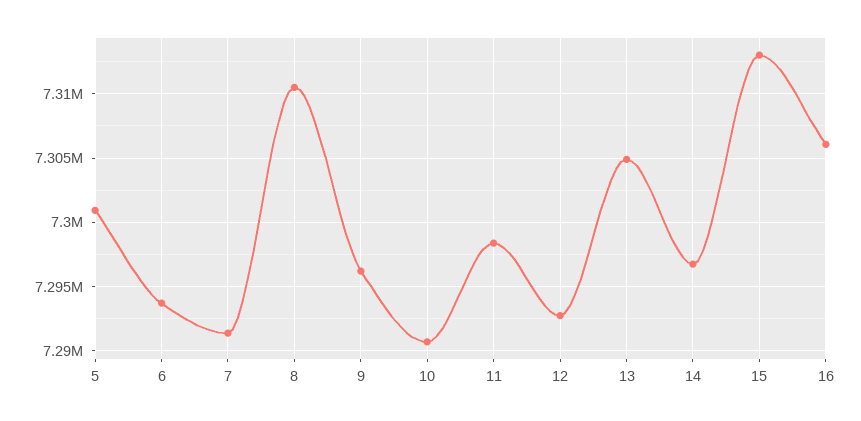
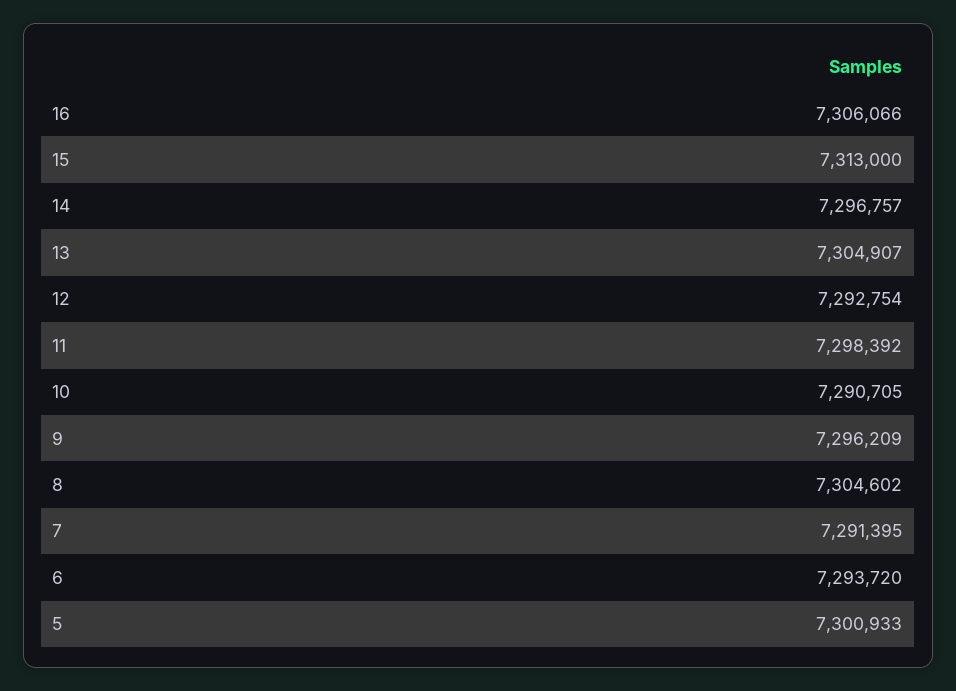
8: 7310500 -> 7304602

